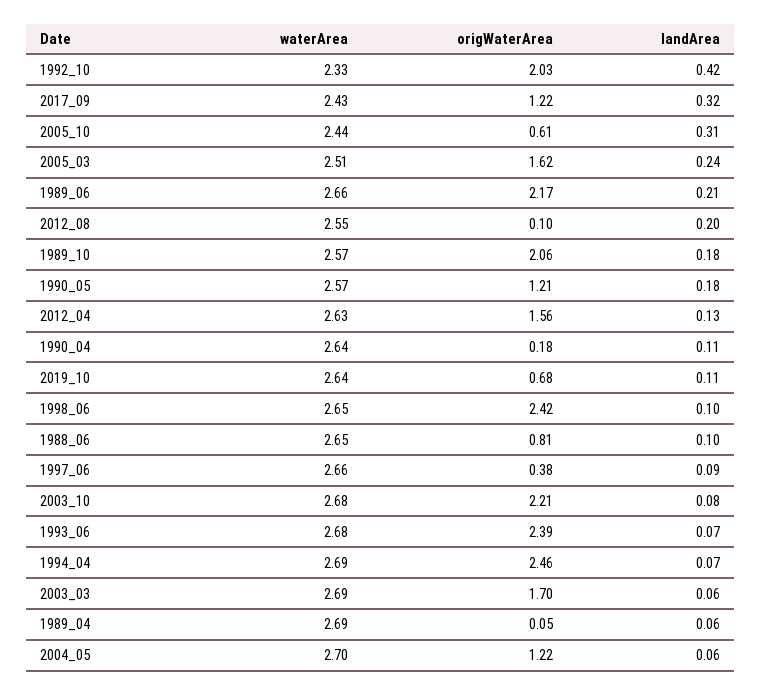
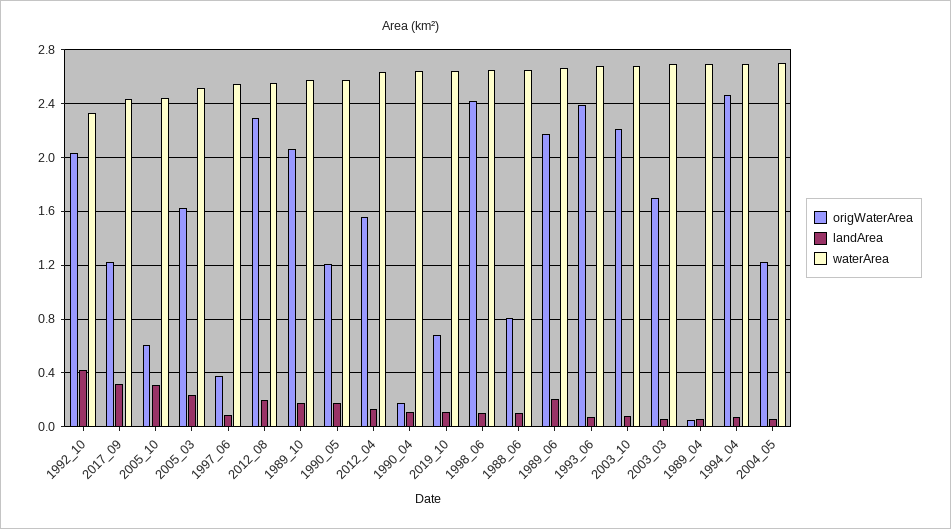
origWaterArea, 2012_08: 0.1 -> 2.3
waterArea, 1997_06: 2.66 -> 2.55

